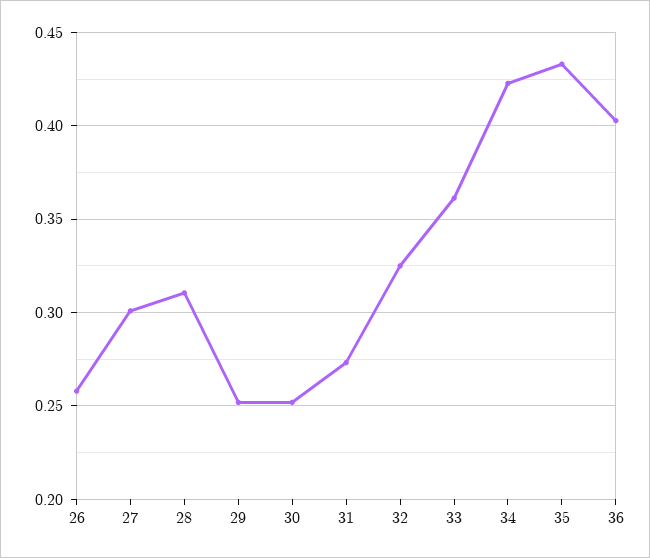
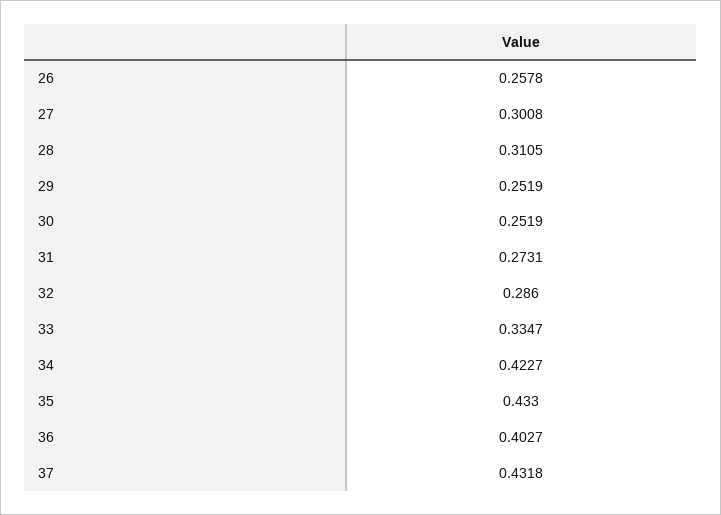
32: 0.325 -> 0.286
33: 0.36 -> 0.3347
37: none -> 0.4318

